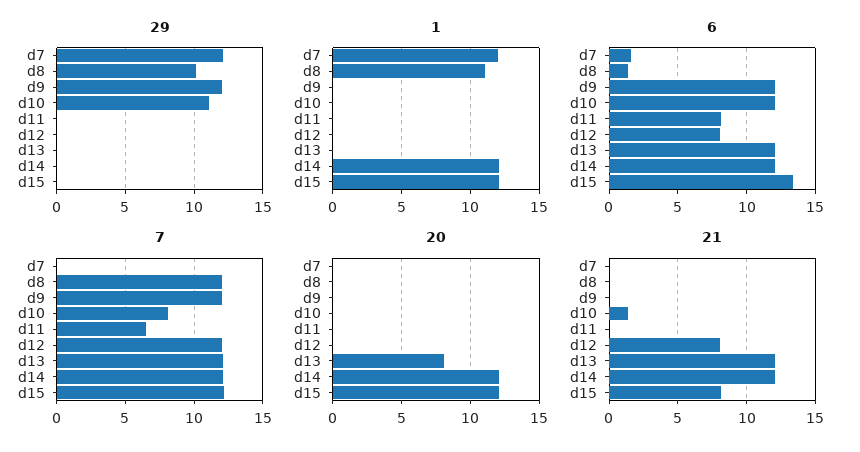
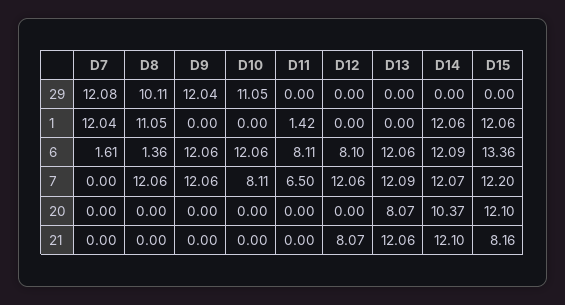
1, d11: 0 -> 1.42
20, d14: 12 -> 10.37
21, d10: 1.5 -> 0

